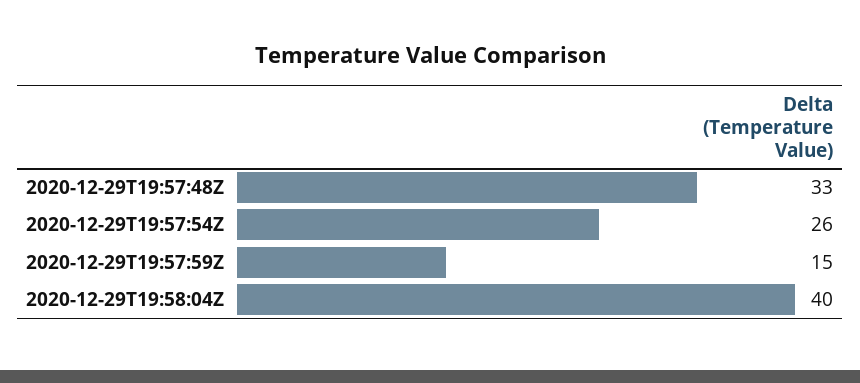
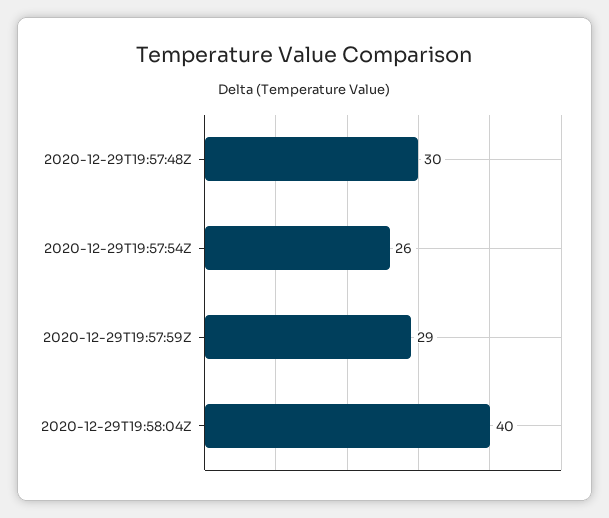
2020-12-29T19:57:48Z: 33 -> 30
2020-12-29T19:57:59Z: 15 -> 29

